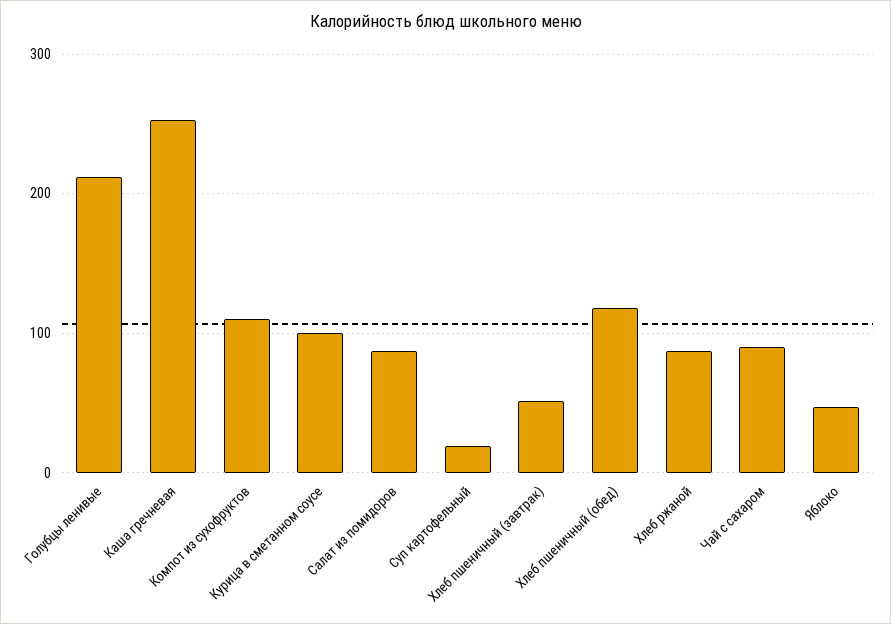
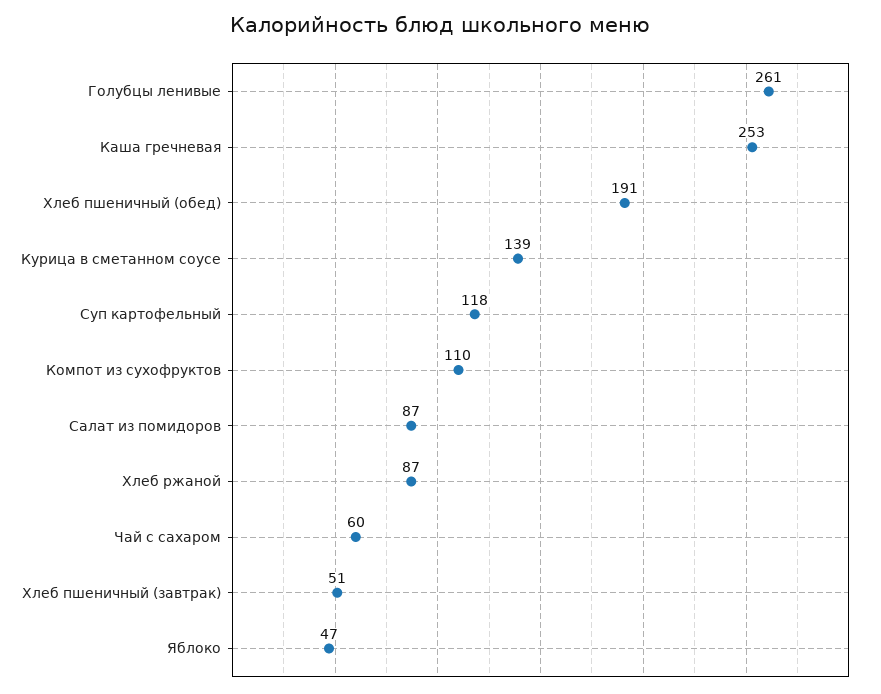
Голубцы ленивые: 210 -> 261
Курица в сметанном соусе: 100 -> 139
Суп картофельный: 20 -> 118
Хлеб пшеничный (обед): 120 -> 191
Чай с сахаром: 90 -> 60

